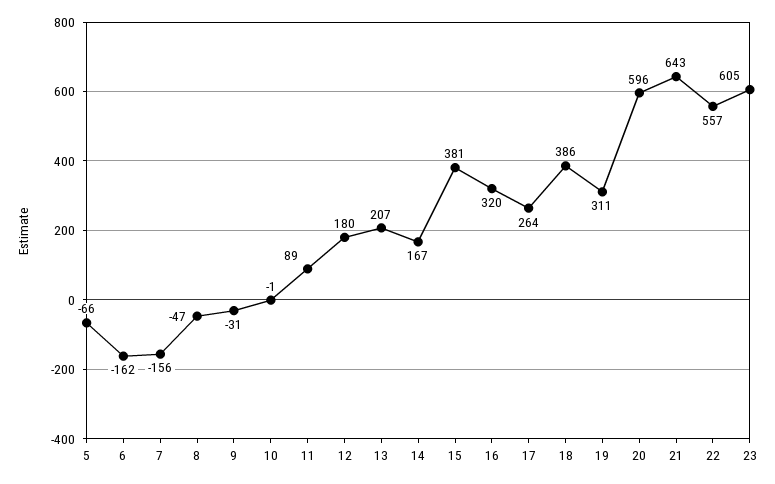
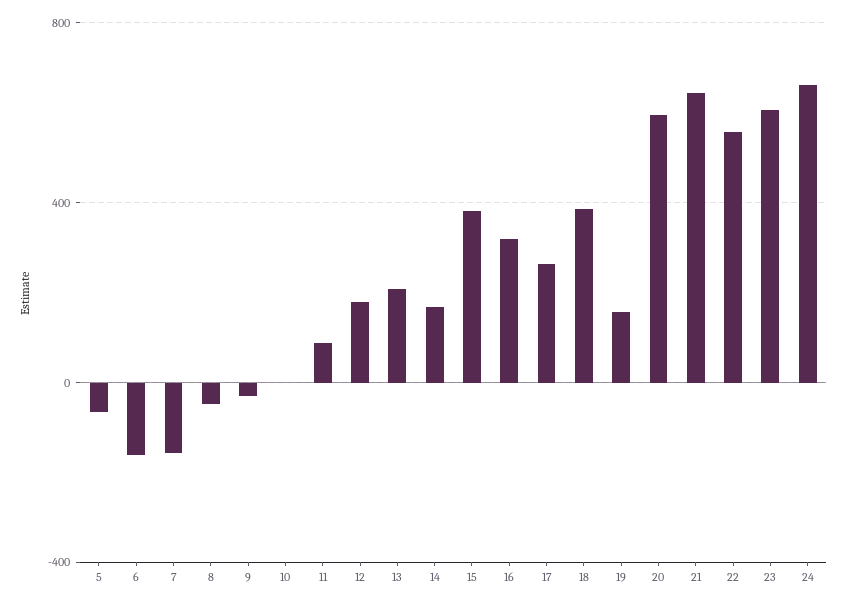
19: 311 -> 150
24: none -> 650

